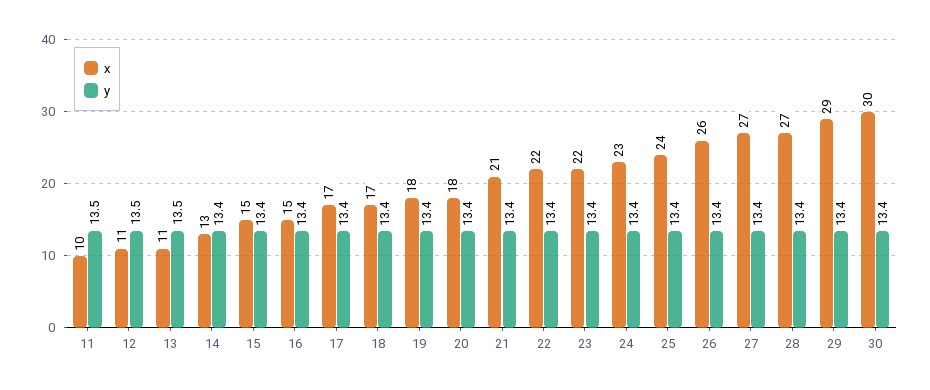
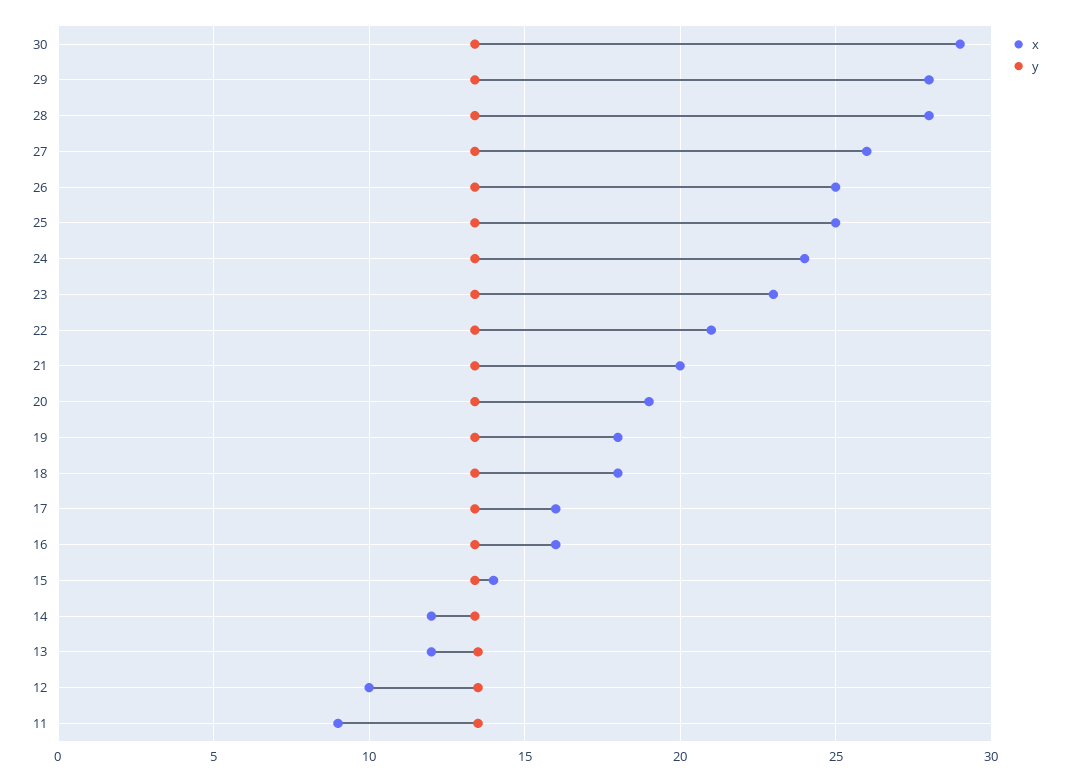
x, 11: 10 -> 9
x, 12: 11 -> 10
x, 13: 11 -> 12
x, 14: 13 -> 12
x, 15: 15 -> 14
x, 16: 15 -> 16
x, 17: 17 -> 16
x, 18: 17 -> 18
x, 20: 18 -> 19
x, 21: 21 -> 20
x, 22: 22 -> 21
x, 23: 22 -> 23
x, 24: 23 -> 24
x, 25: 24 -> 25
x, 26: 26 -> 25
x, 27: 27 -> 26
x, 28: 27 -> 28
x, 29: 29 -> 28
x, 30: 30 -> 29

